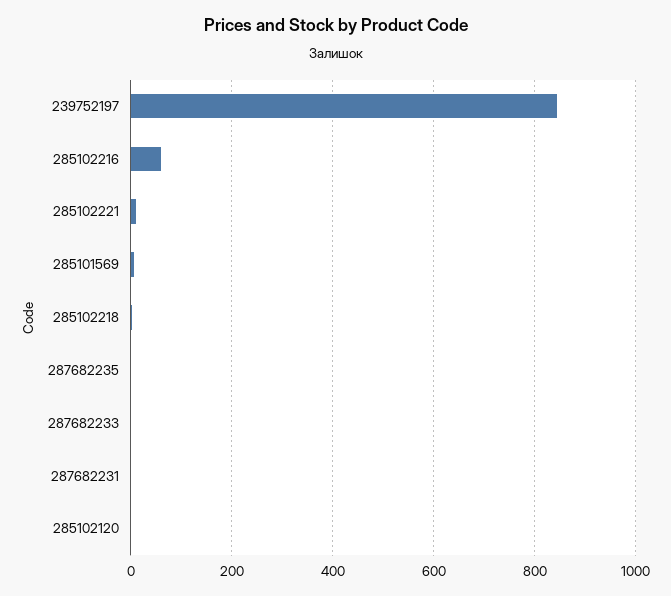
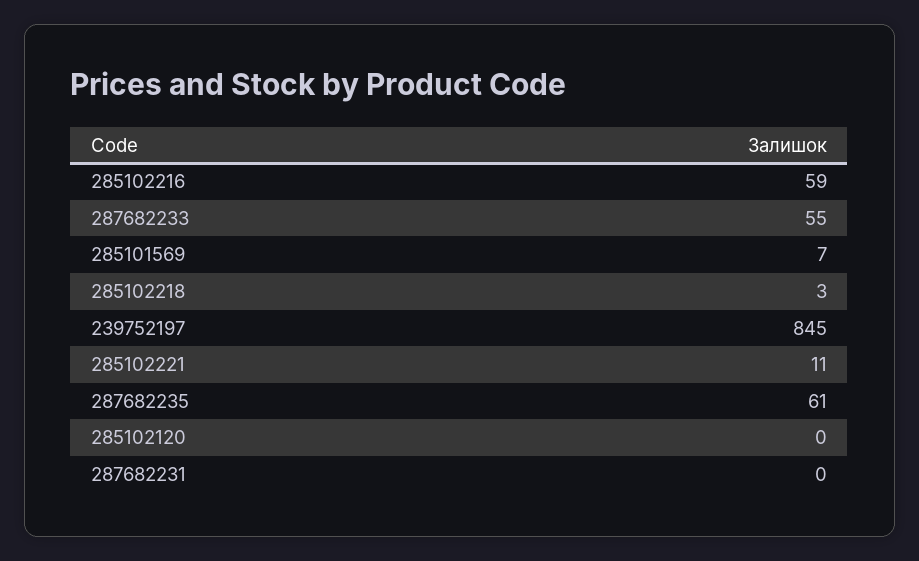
287682235: 0 -> 61
287682233: 0 -> 55

